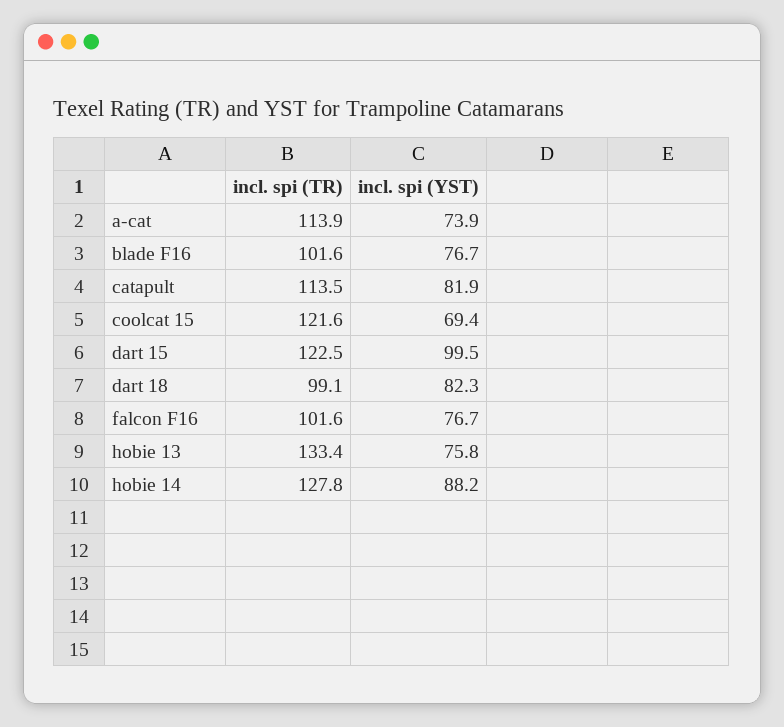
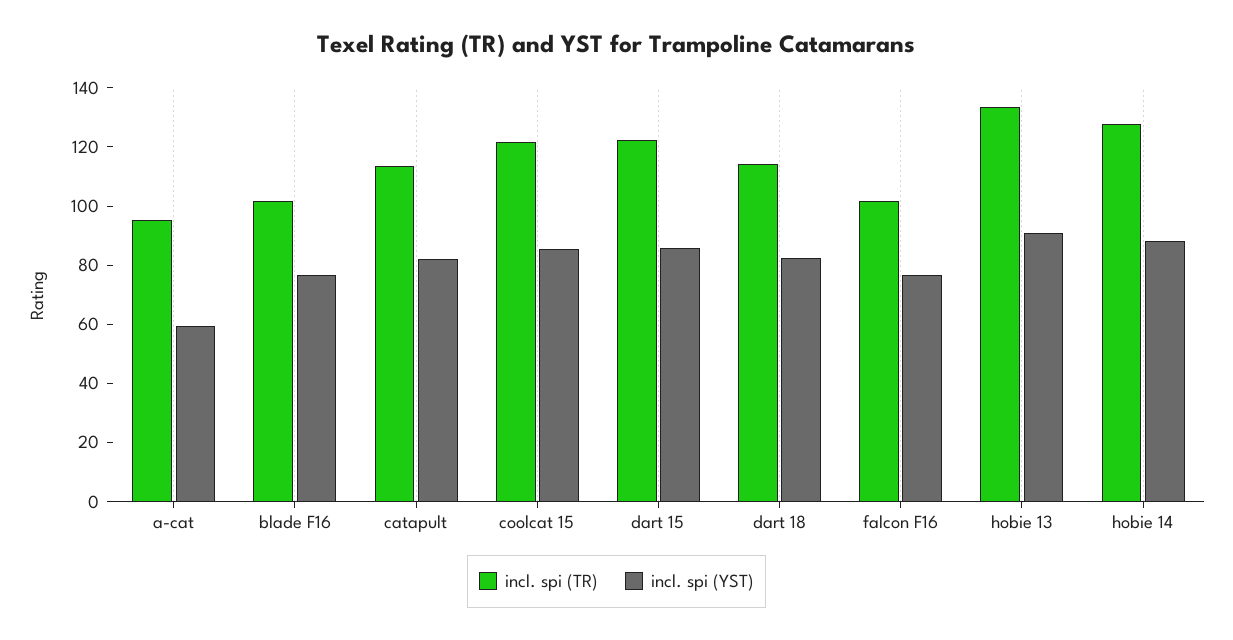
incl. spi (TR), a-cat: 113.9 -> 95
incl. spi (YST), a-cat: 73.9 -> 60
incl. spi (YST), coolcat 15: 69.4 -> 85
incl. spi (YST), dart 15: 99.5 -> 85
incl. spi (TR), dart 18: 99.1 -> 115
incl. spi (YST), hobie 13: 75.8 -> 90

